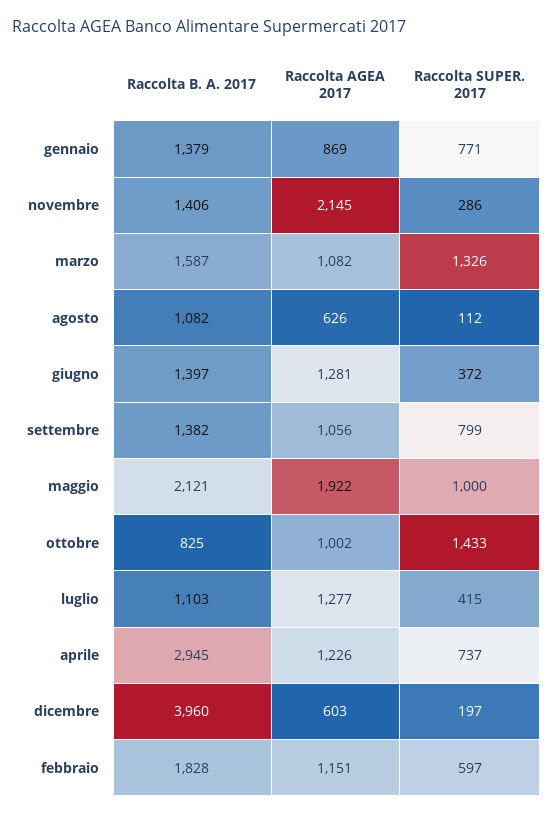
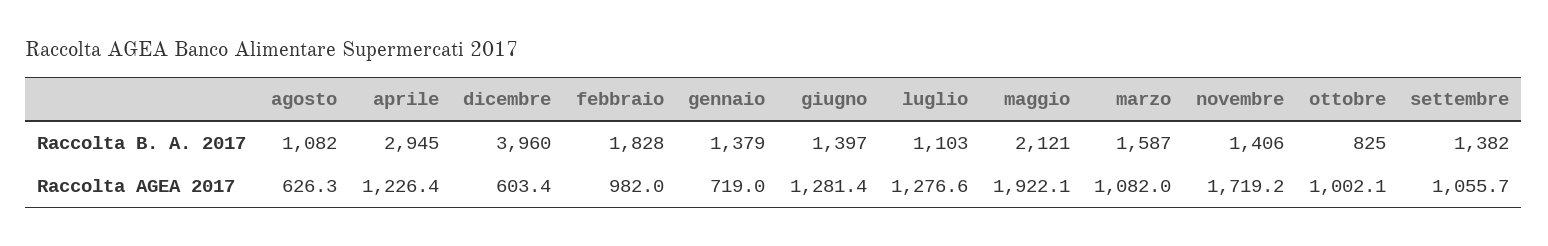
Raccolta AGEA 2017, gennaio: 869 -> 719
Raccolta SUPER. 2017, gennaio: 771 -> none
Raccolta AGEA 2017, novembre: 2145 -> 1719.2
Raccolta SUPER. 2017, novembre: 286 -> none
Raccolta SUPER. 2017, marzo: 1326 -> none
Raccolta SUPER. 2017, agosto: 112 -> none
Raccolta SUPER. 2017, giugno: 372 -> none
Raccolta SUPER. 2017, settembre: 799 -> none
Raccolta SUPER. 2017, maggio: 1000 -> none
Raccolta SUPER. 2017, ottobre: 1433 -> none
Raccolta SUPER. 2017, luglio: 415 -> none
Raccolta SUPER. 2017, aprile: 737 -> none
Raccolta SUPER. 2017, dicembre: 197 -> none
Raccolta AGEA 2017, febbraio: 1151 -> 982
Raccolta SUPER. 2017, febbraio: 597 -> none

